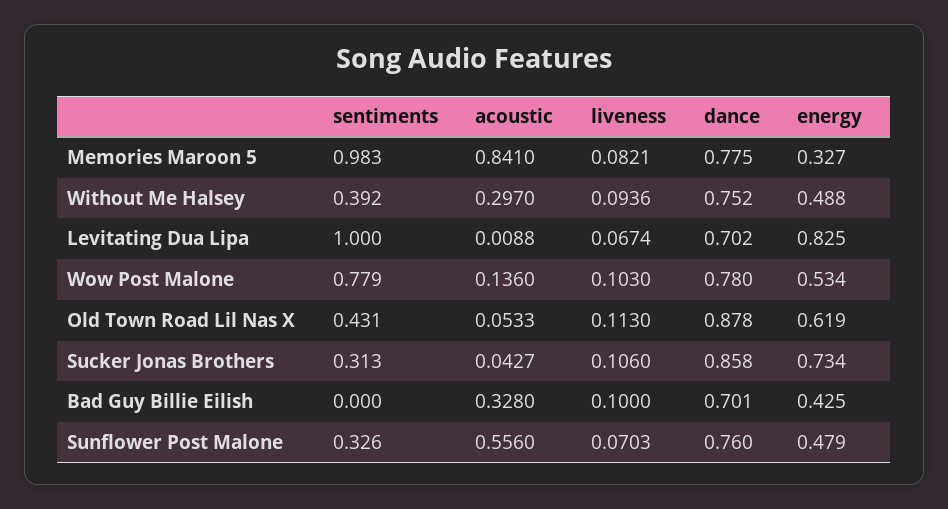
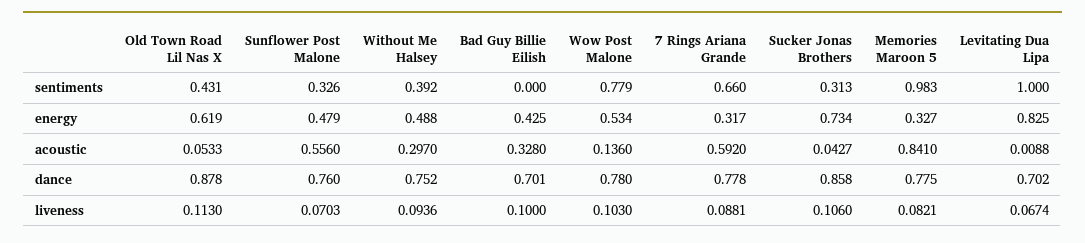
sentiments, 7 Rings Ariana Grande: none -> 0.66
energy, 7 Rings Ariana Grande: none -> 0.317
acoustic, 7 Rings Ariana Grande: none -> 0.592
dance, 7 Rings Ariana Grande: none -> 0.778
liveness, 7 Rings Ariana Grande: none -> 0.0881

